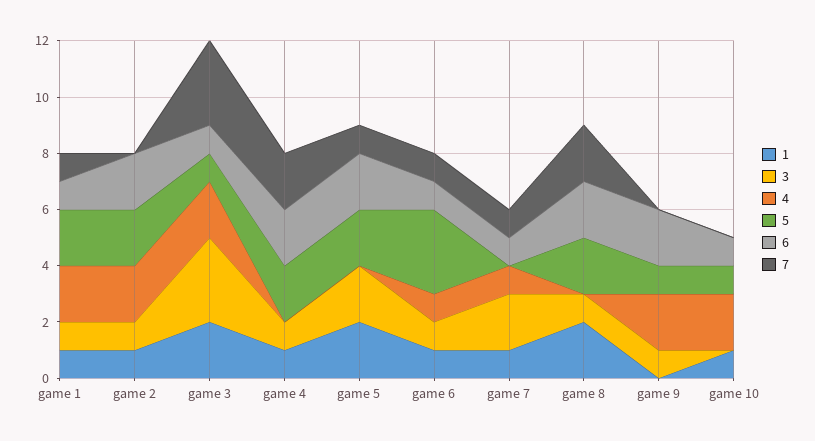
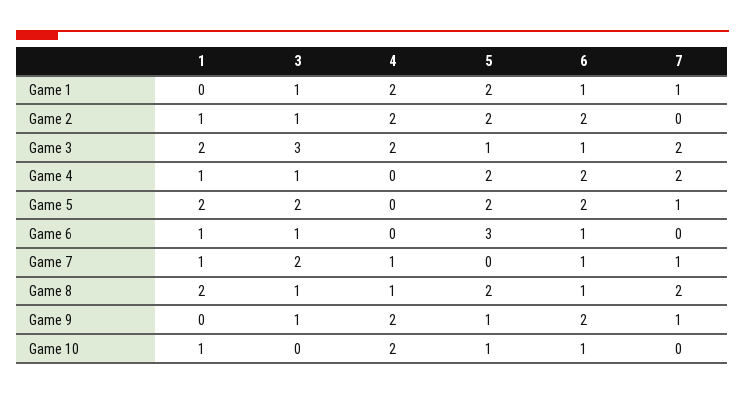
1, game 1: 1 -> 0
7, game 3: 3 -> 2
4, game 6: 1 -> 0
7, game 6: 1 -> 0
4, game 8: 0 -> 1
6, game 8: 2 -> 1
7, game 9: 0 -> 1

